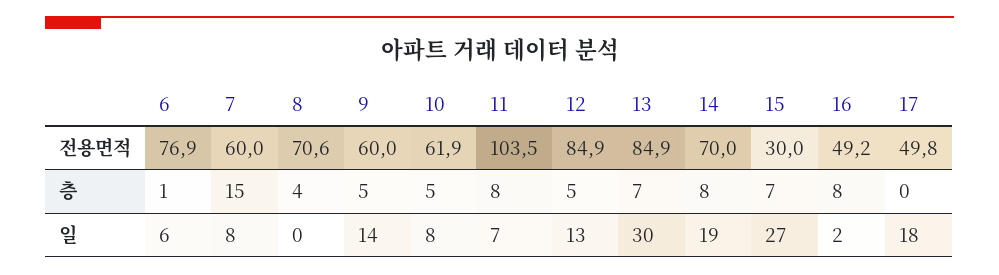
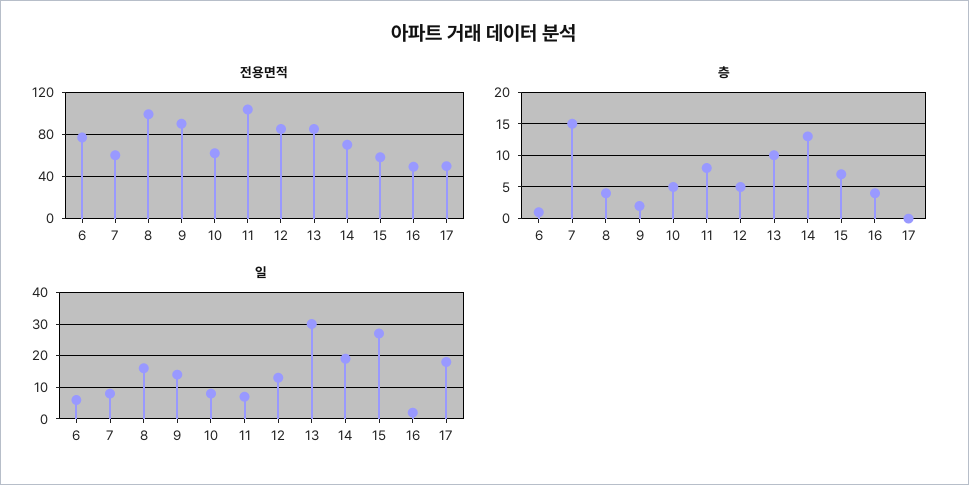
전용면적, 8: 70.6 -> 100
전용면적, 9: 60 -> 90
전용면적, 15: 30 -> 60
층, 9: 5 -> 2
층, 13: 7 -> 10
층, 14: 8 -> 13
층, 16: 8 -> 4
일, 8: 0 -> 15

